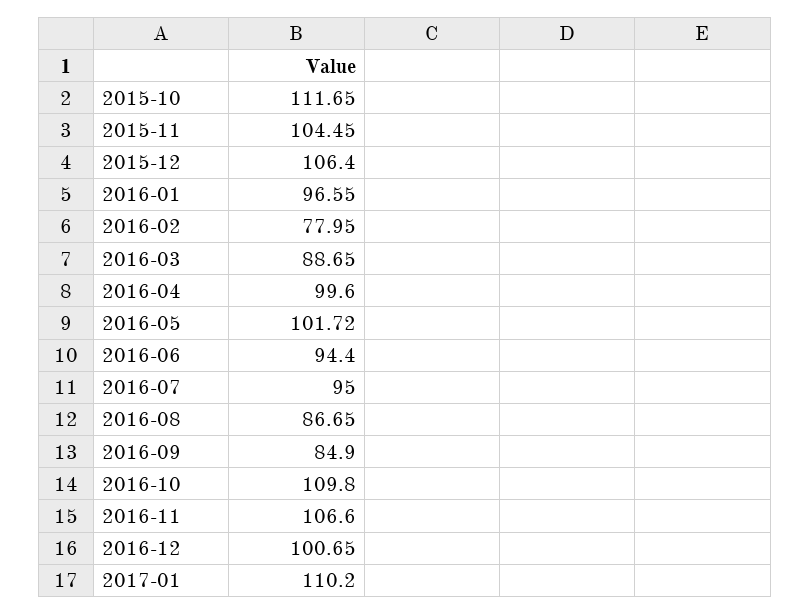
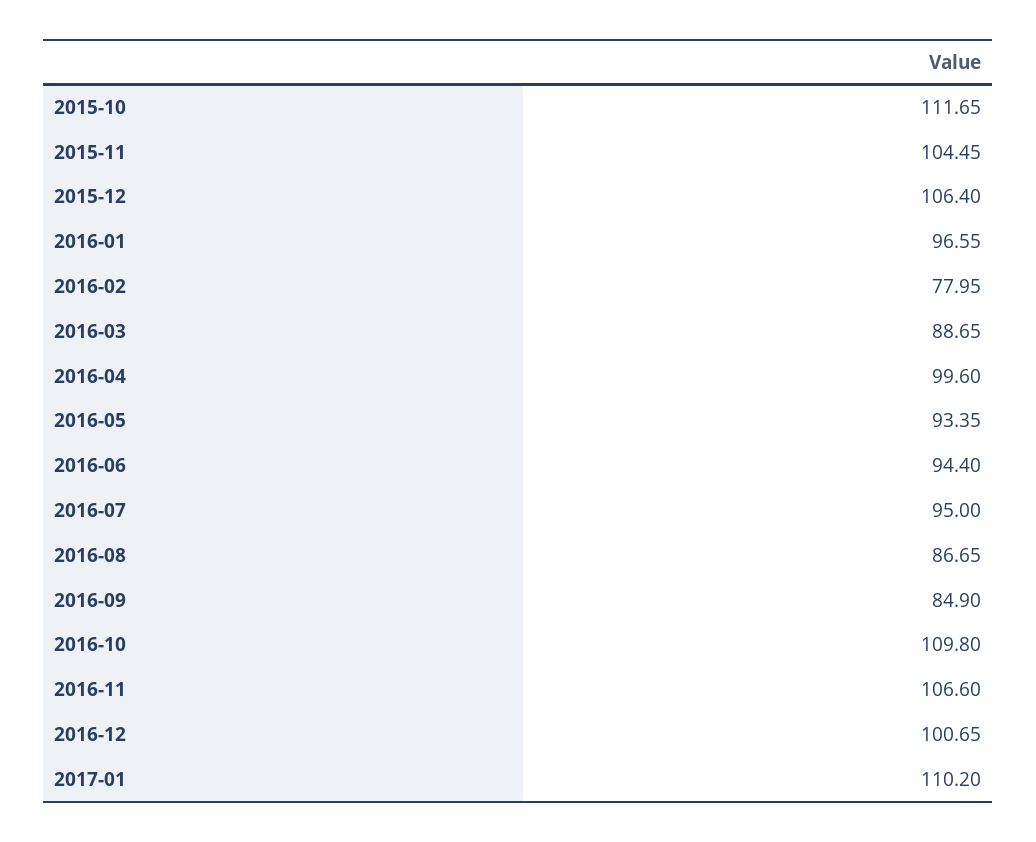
2016-05: 101.72 -> 93.35

